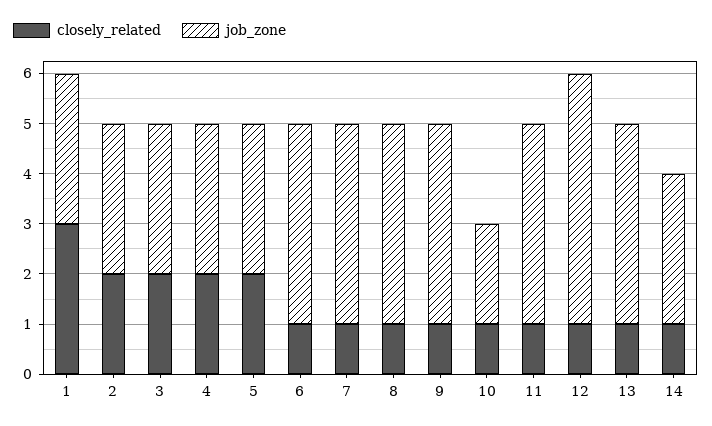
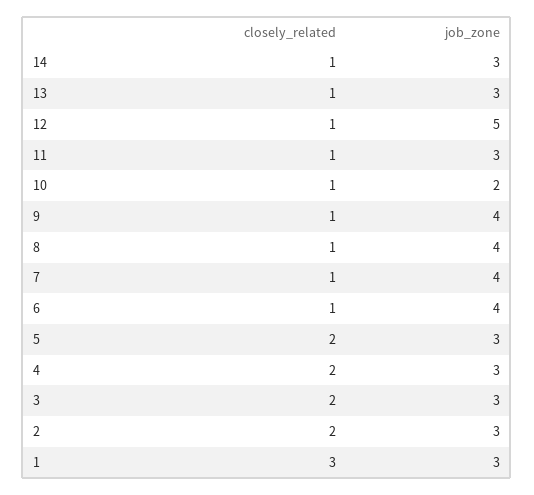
job_zone, 11: 4 -> 3
job_zone, 13: 4 -> 3

